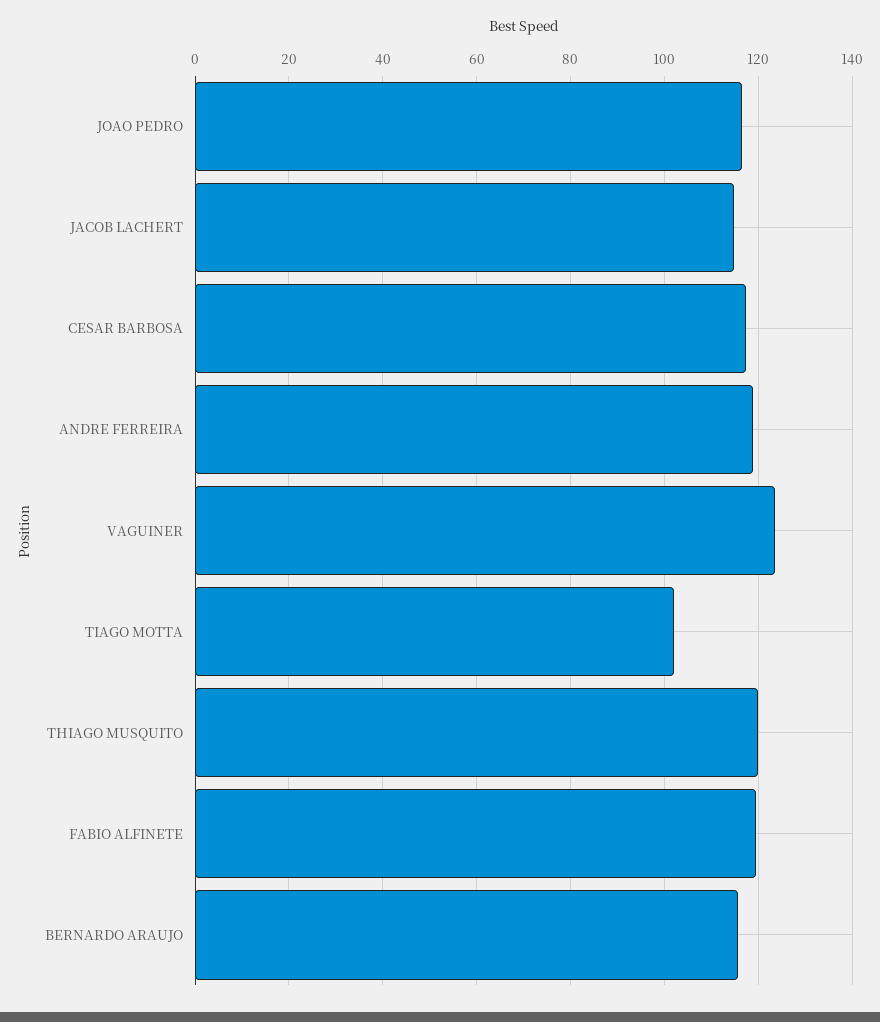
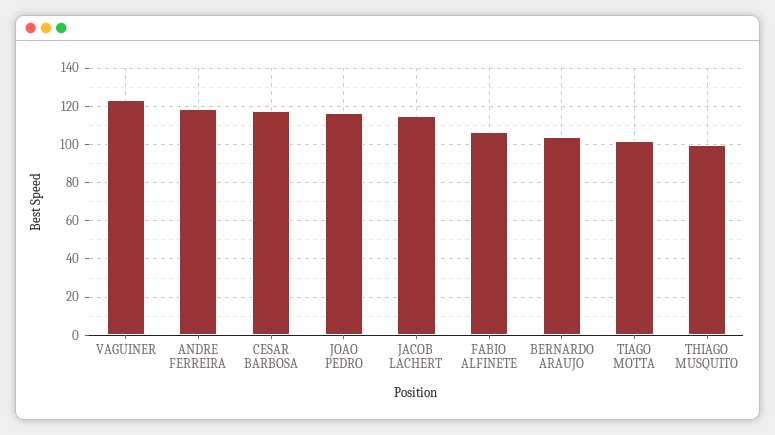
THIAGO MUSQUITO: 120 -> 100
FABIO ALFINETE: 120 -> 105
BERNARDO ARAUJO: 116 -> 105

